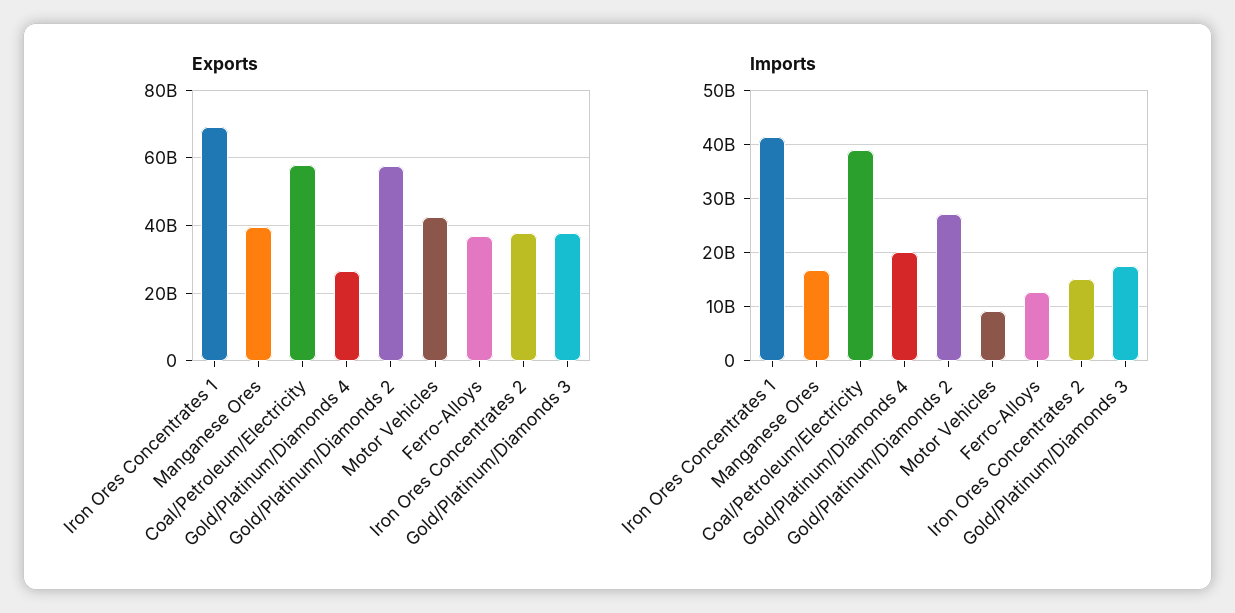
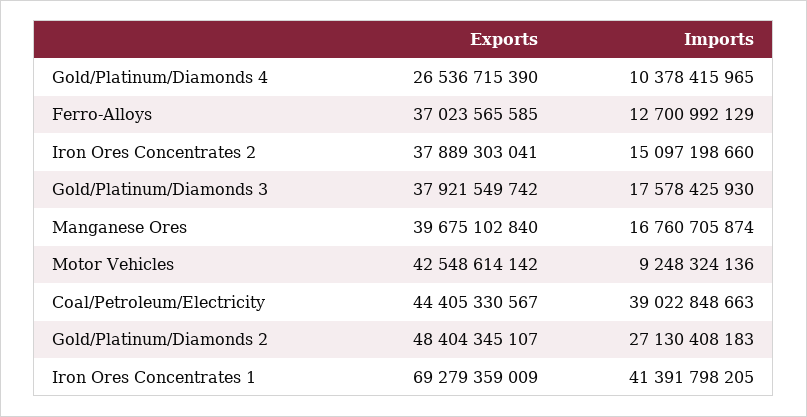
Exports, Coal/Petroleum/Electricity: 58000000000 -> 44405330567
Exports, Gold/Platinum/Diamonds 2: 58000000000 -> 48404345107
Imports, Gold/Platinum/Diamonds 4: 20000000000 -> 10378415965

